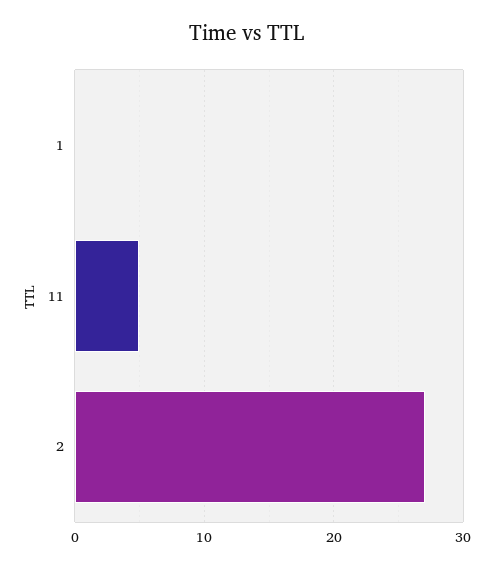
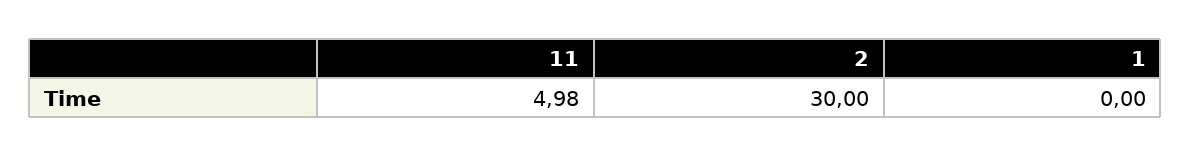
2: 27 -> 30

